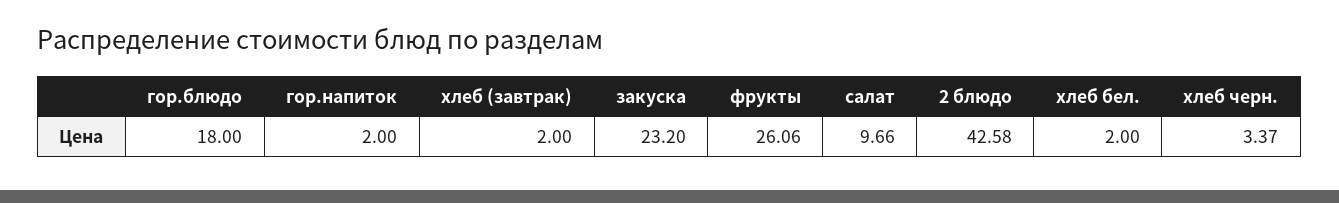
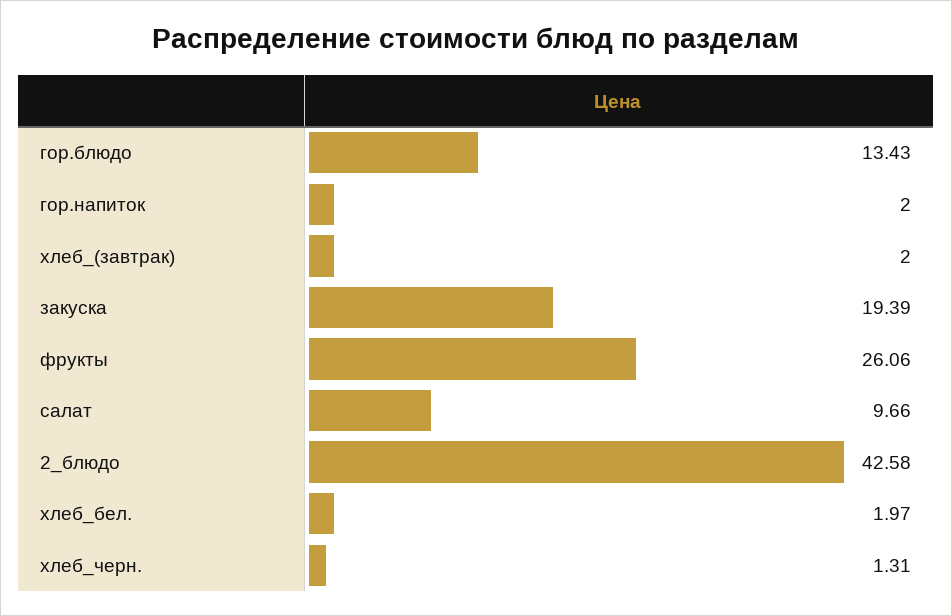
гор.блюдо: 18 -> 13.43
закуска: 23.2 -> 19.39
хлеб бел.: 2 -> 1.97
хлеб черн.: 3.37 -> 1.31

